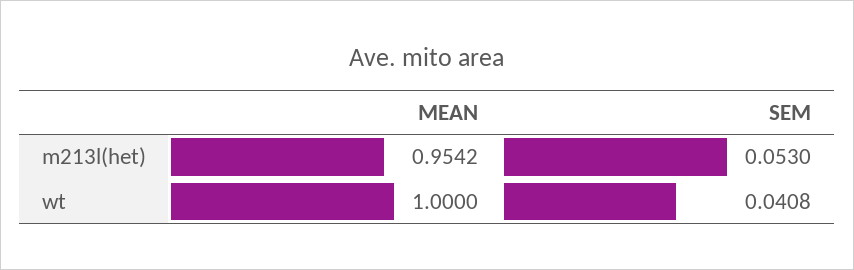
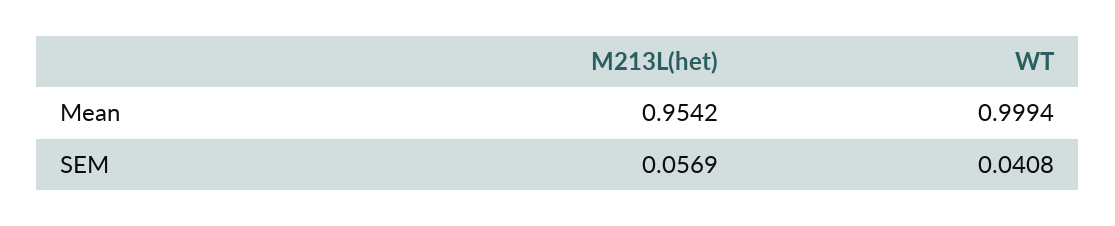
SEM, m213l(het): 0.053 -> 0.0569
MEAN, wt: 1 -> 0.9994

